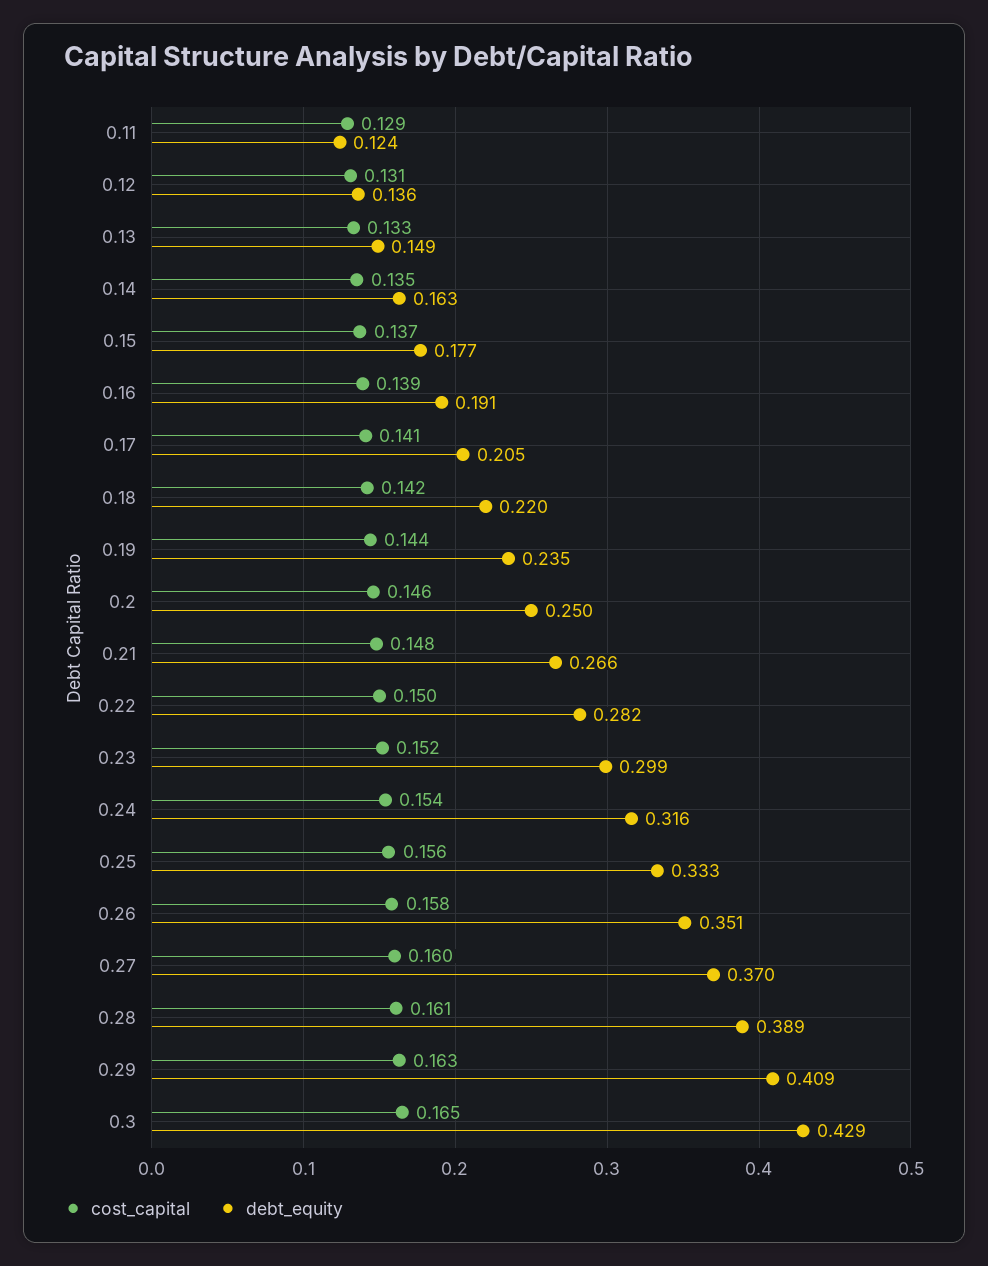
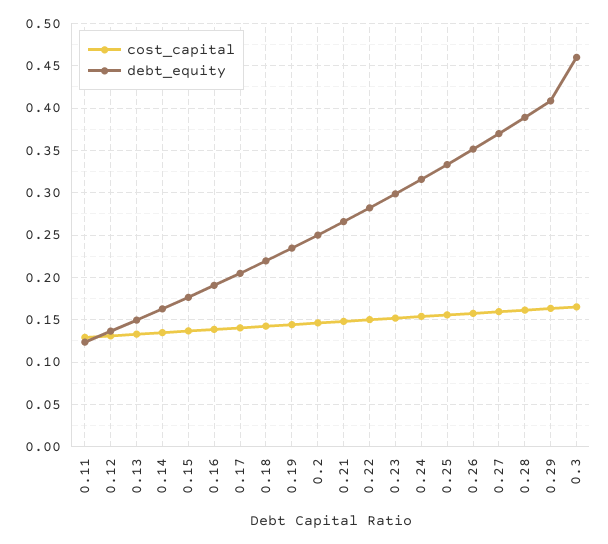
debt_equity, 0.3: 0.429 -> 0.46

